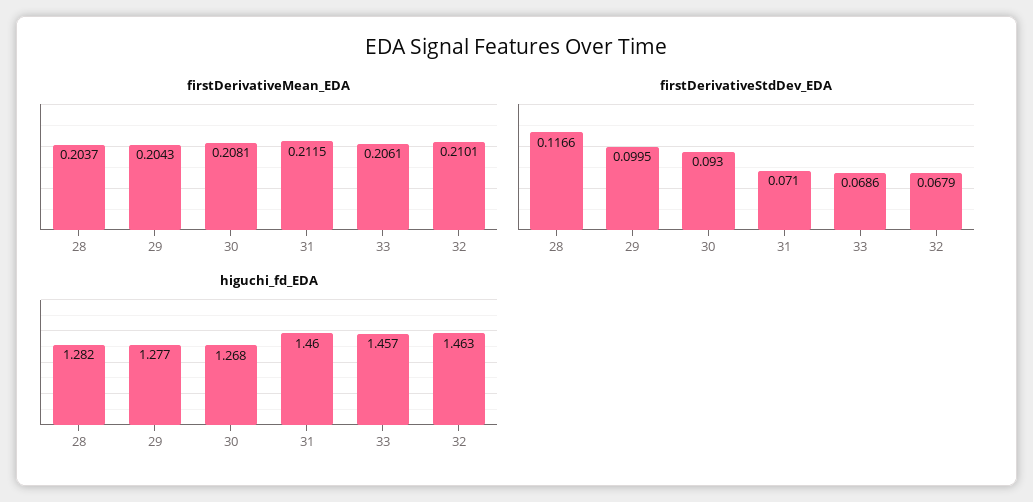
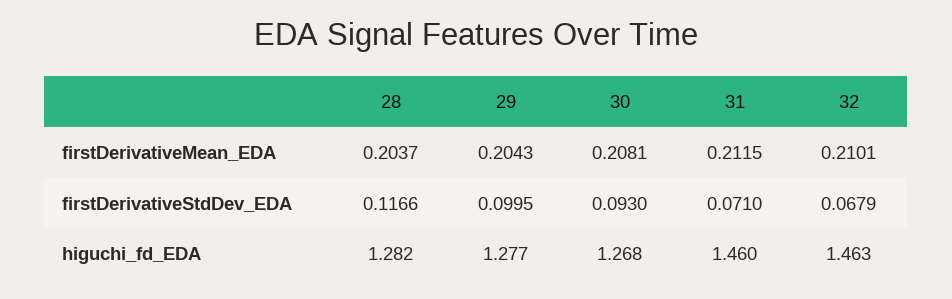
firstDerivativeMean_EDA, 33: 0.2061 -> none
firstDerivativeStdDev_EDA, 33: 0.0686 -> none
higuchi_fd_EDA, 33: 1.457 -> none

